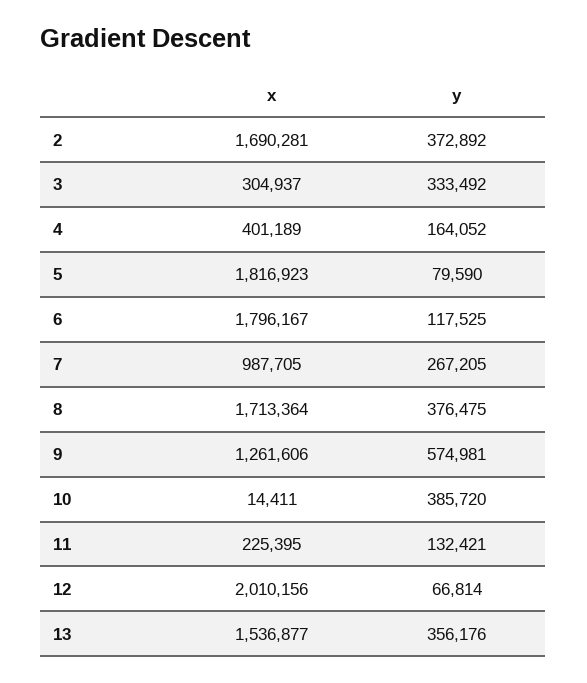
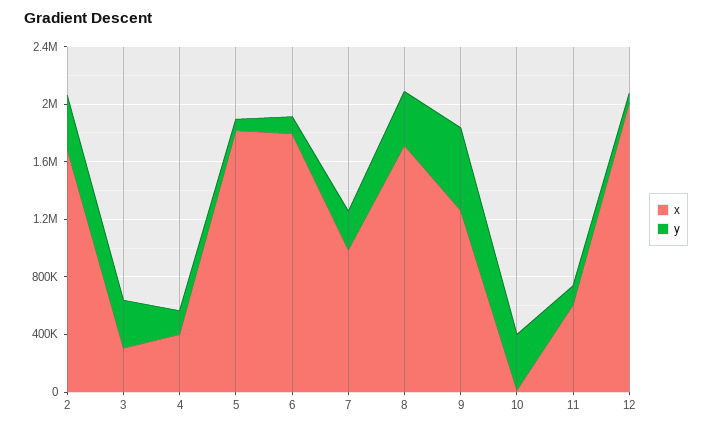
x, 11: 225395 -> 600000
x, 13: 1536877 -> none
y, 13: 356176 -> none

